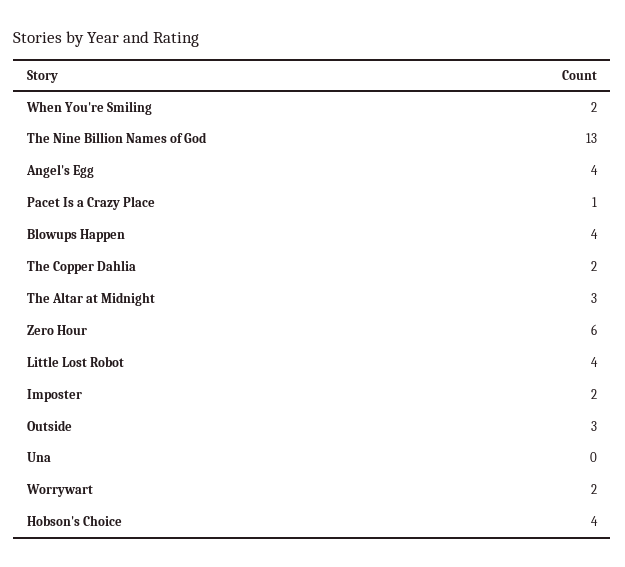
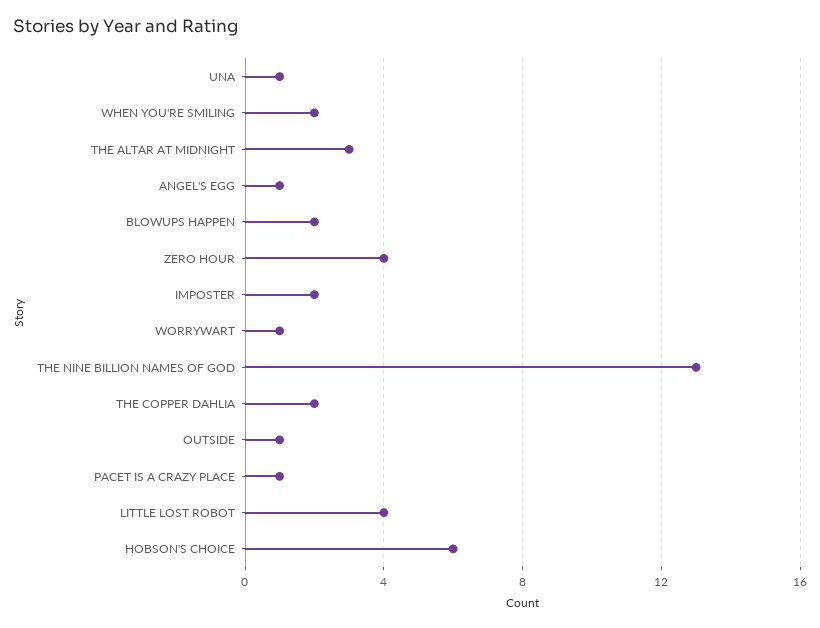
Angel's Egg: 4 -> 1
Blowups Happen: 4 -> 2
Zero Hour: 6 -> 4
Outside: 3 -> 1
Una: 0 -> 1
Worrywart: 2 -> 1
Hobson's Choice: 4 -> 6

